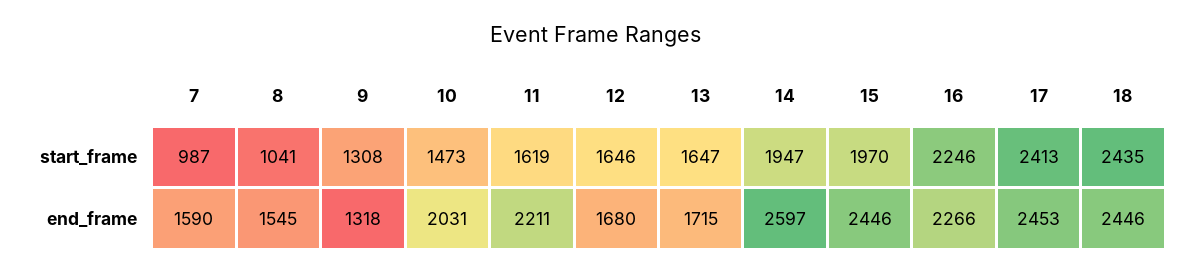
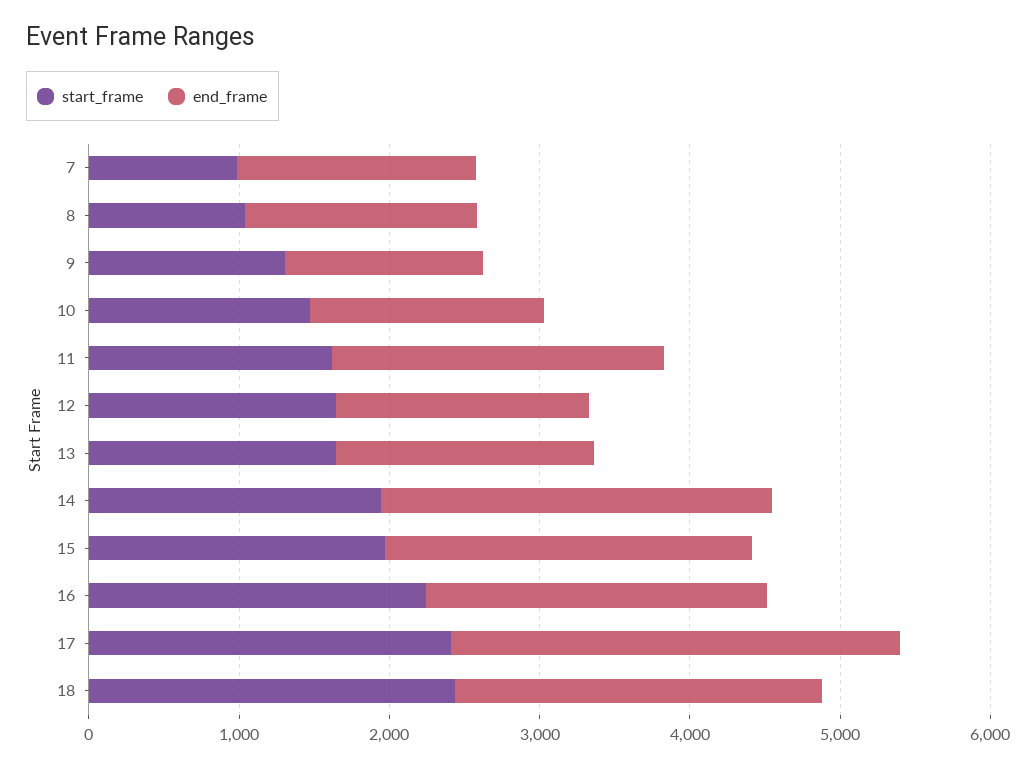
end_frame, 10: 2031 -> 1600
end_frame, 17: 2453 -> 3000

